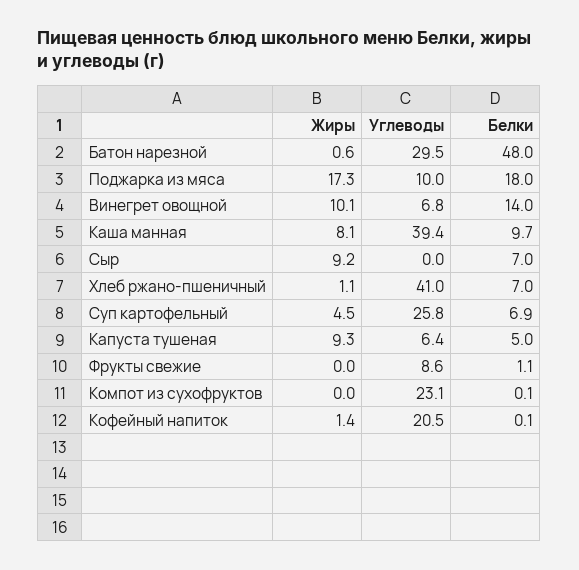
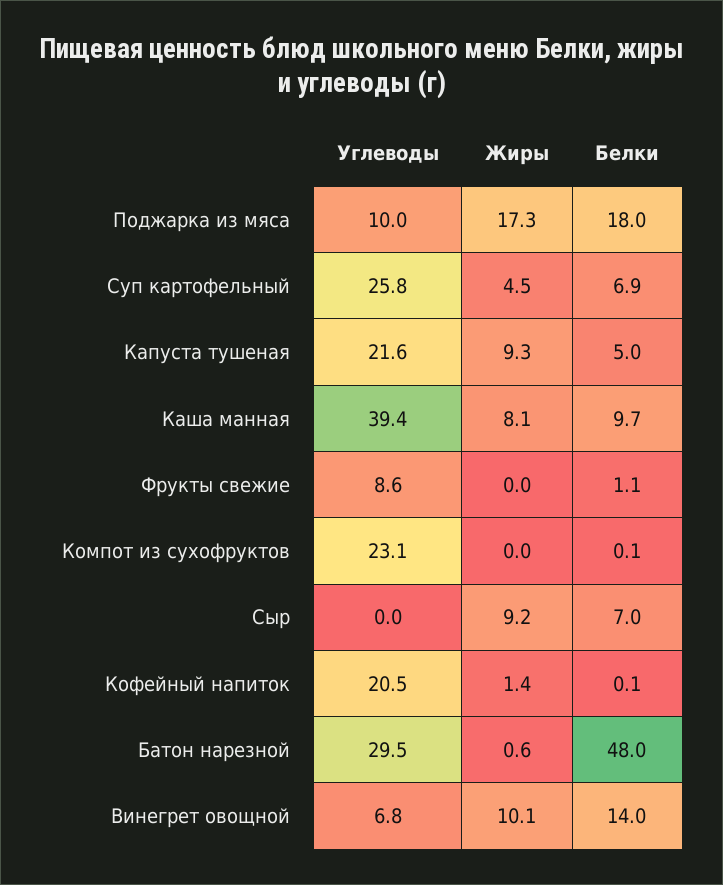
Жиры, Хлеб ржано-пшеничный: 1.1 -> none
Углеводы, Хлеб ржано-пшеничный: 41 -> none
Белки, Хлеб ржано-пшеничный: 7 -> none
Углеводы, Капуста тушеная: 6.4 -> 21.6

